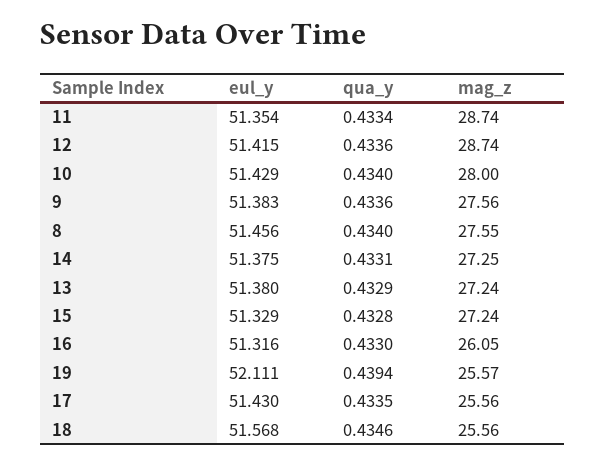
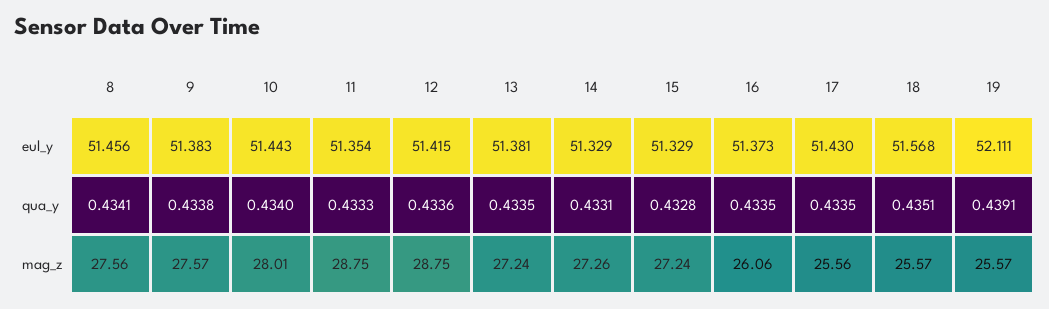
qua_y, 11: 0.4334 -> 0.4333
mag_z, 11: 28.74 -> 28.75
mag_z, 12: 28.74 -> 28.75
eul_y, 10: 51.429 -> 51.443
mag_z, 10: 28 -> 28.01
qua_y, 9: 0.4336 -> 0.4338
mag_z, 9: 27.56 -> 27.57
qua_y, 8: 0.434 -> 0.4341
mag_z, 8: 27.55 -> 27.56
eul_y, 14: 51.375 -> 51.329
mag_z, 14: 27.25 -> 27.26
eul_y, 13: 51.38 -> 51.381
qua_y, 13: 0.4329 -> 0.4335
eul_y, 16: 51.316 -> 51.373
qua_y, 16: 0.433 -> 0.4335
mag_z, 16: 26.05 -> 26.06
qua_y, 19: 0.4394 -> 0.4391
qua_y, 18: 0.4346 -> 0.4351
mag_z, 18: 25.56 -> 25.57

